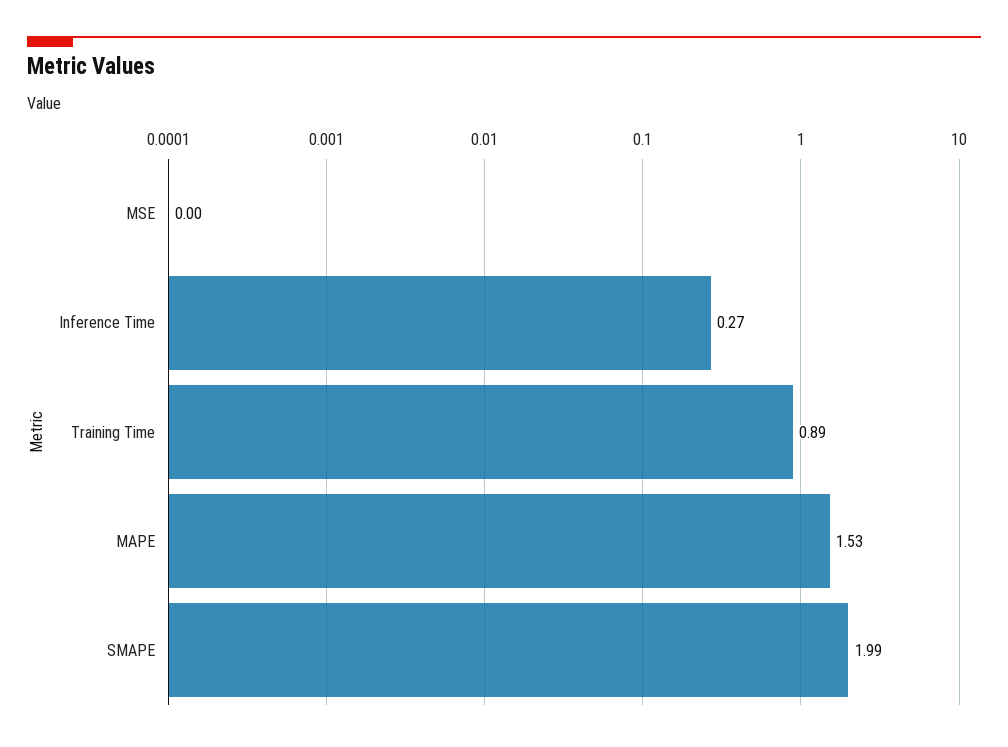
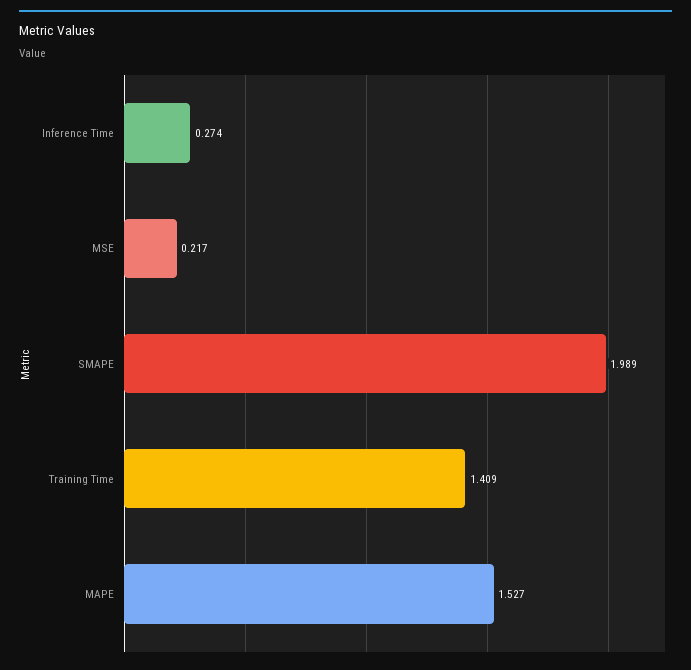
MSE: 0 -> 0.217
Training Time: 0.89 -> 1.409

